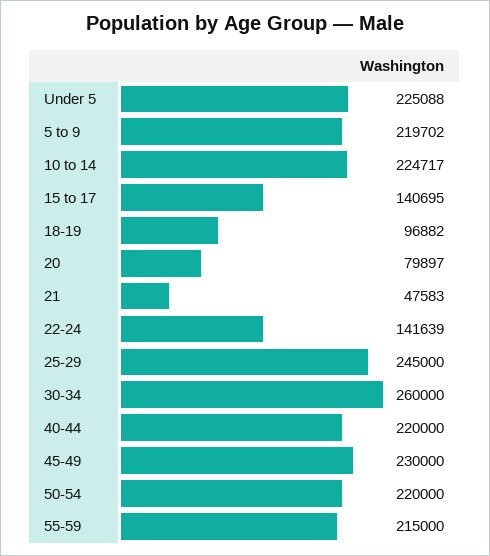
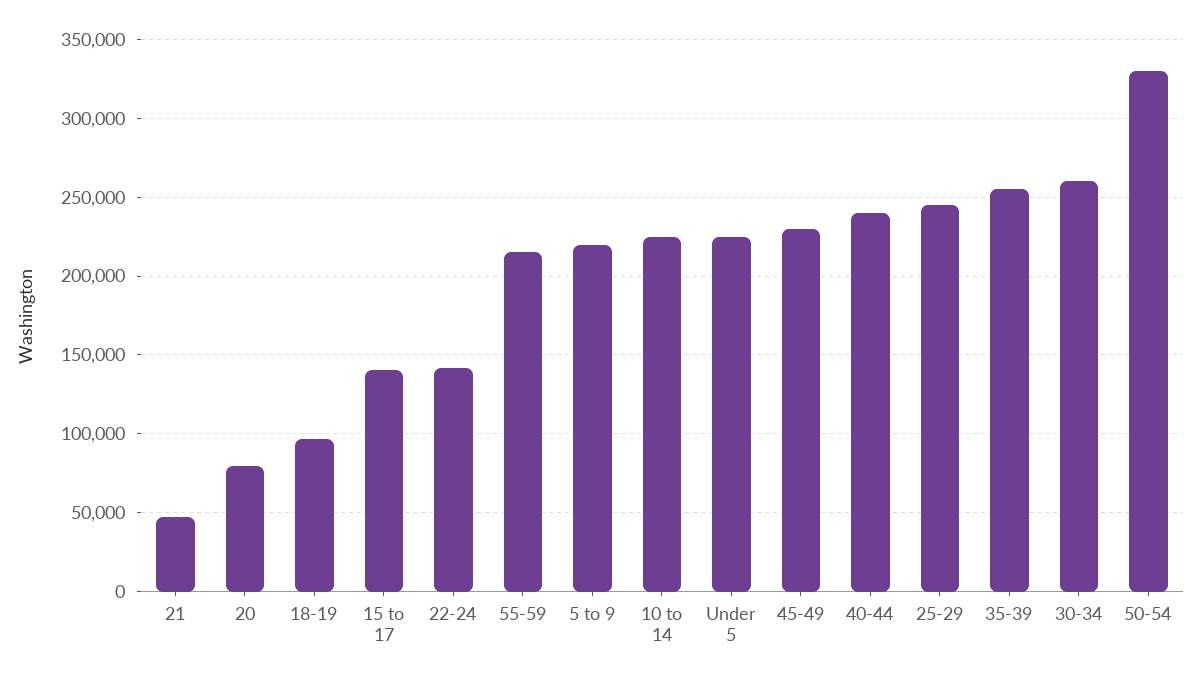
40-44: 220000 -> 240000
50-54: 220000 -> 330000
35-39: none -> 255000

